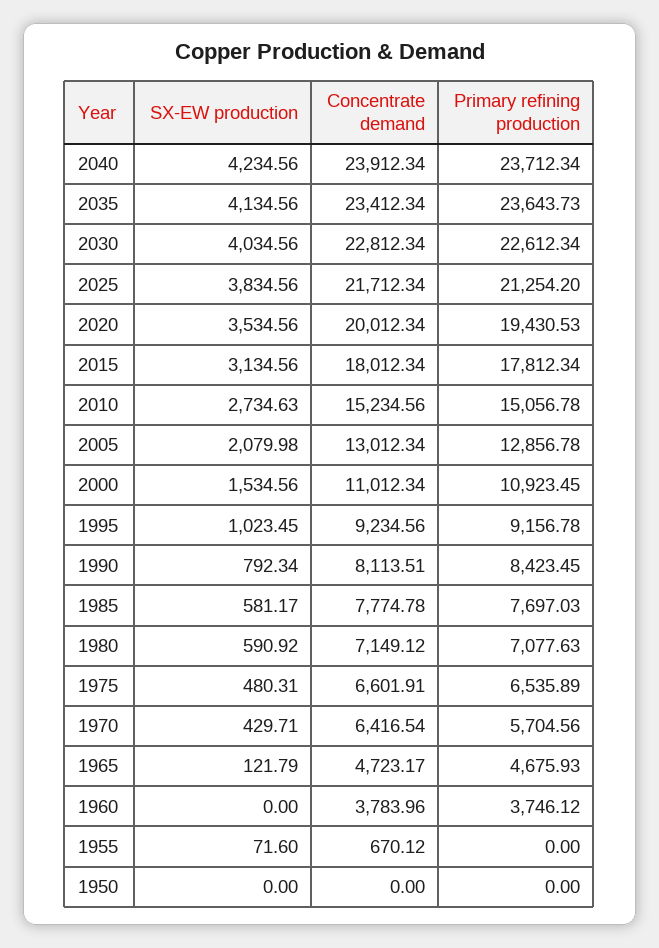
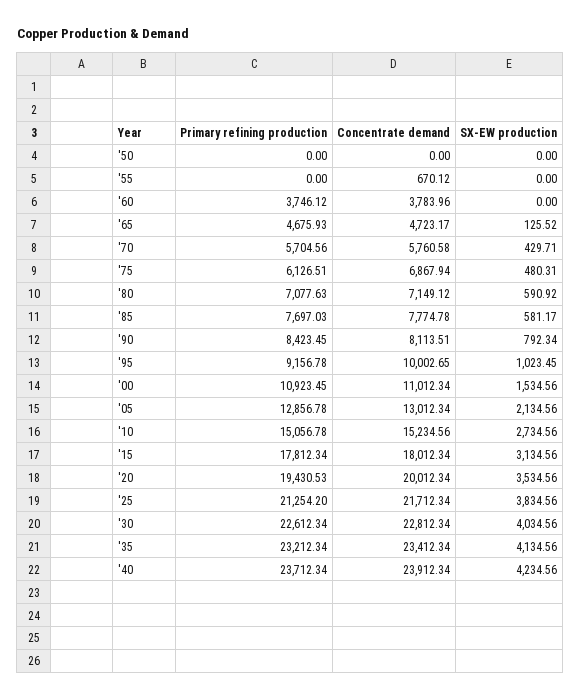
Primary refining production, 2035: 23643.73 -> 23212.34
SX-EW production, 2010: 2734.63 -> 2734.56
SX-EW production, 2005: 2079.98 -> 2134.56
Concentrate demand, 1995: 9234.56 -> 10002.65
Concentrate demand, 1975: 6601.91 -> 6867.94
Primary refining production, 1975: 6535.89 -> 6126.51
Concentrate demand, 1970: 6416.54 -> 5760.58
SX-EW production, 1965: 121.79 -> 125.52
SX-EW production, 1955: 71.6 -> 0

